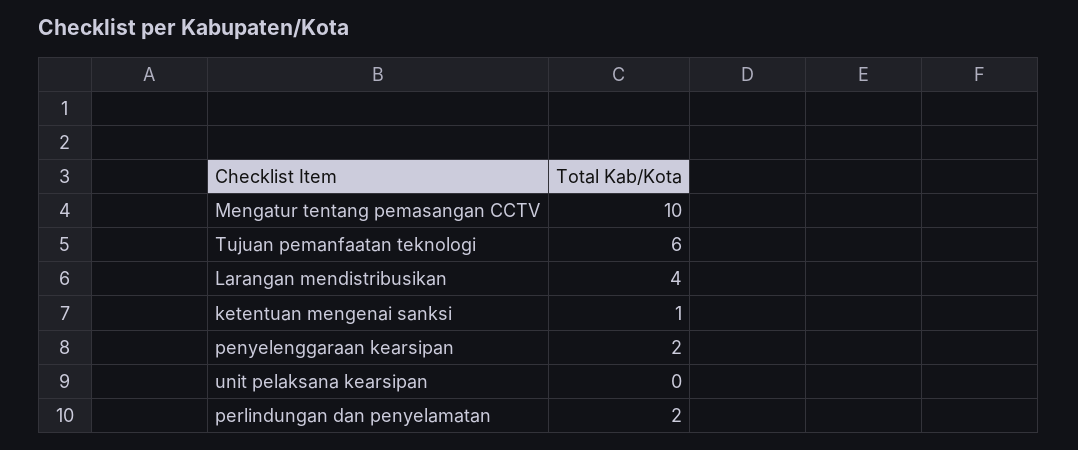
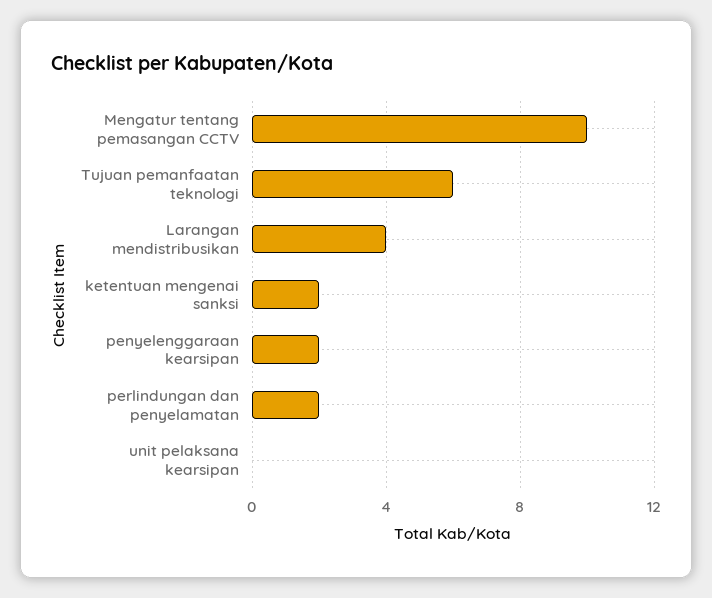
ketentuan mengenai sanksi: 1 -> 2

